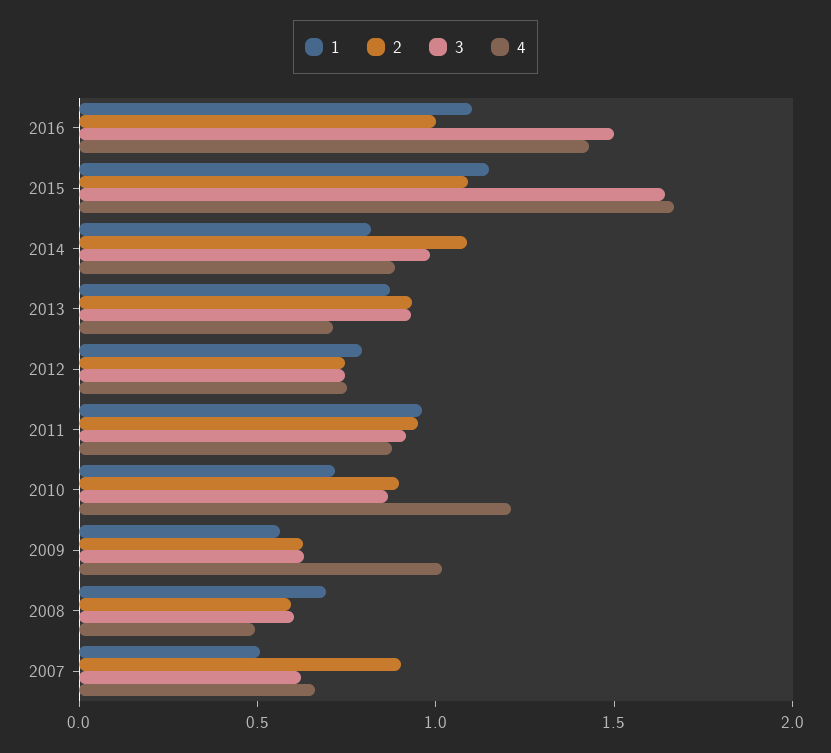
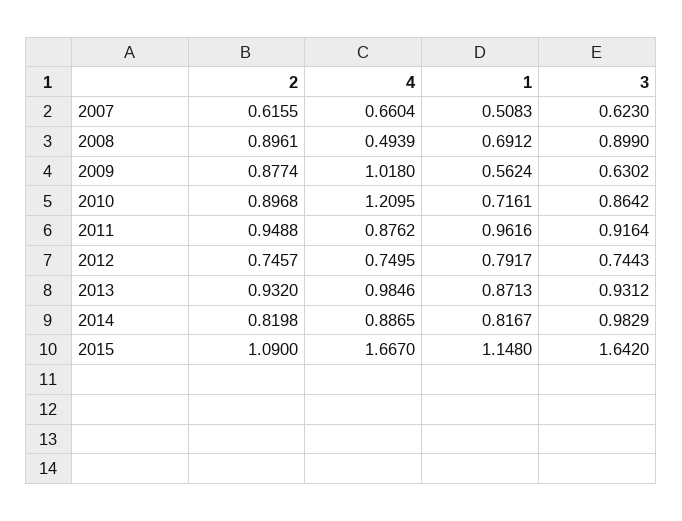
1, 2016: 1.1 -> none
2, 2016: 1 -> none
3, 2016: 1.5 -> none
4, 2016: 1.4 -> none
2, 2014: 1.1 -> 0.8198
4, 2013: 0.7 -> 0.9846
2, 2009: 0.6 -> 0.8774
2, 2008: 0.6 -> 0.8961
3, 2008: 0.6 -> 0.899
2, 2007: 0.9 -> 0.6155

